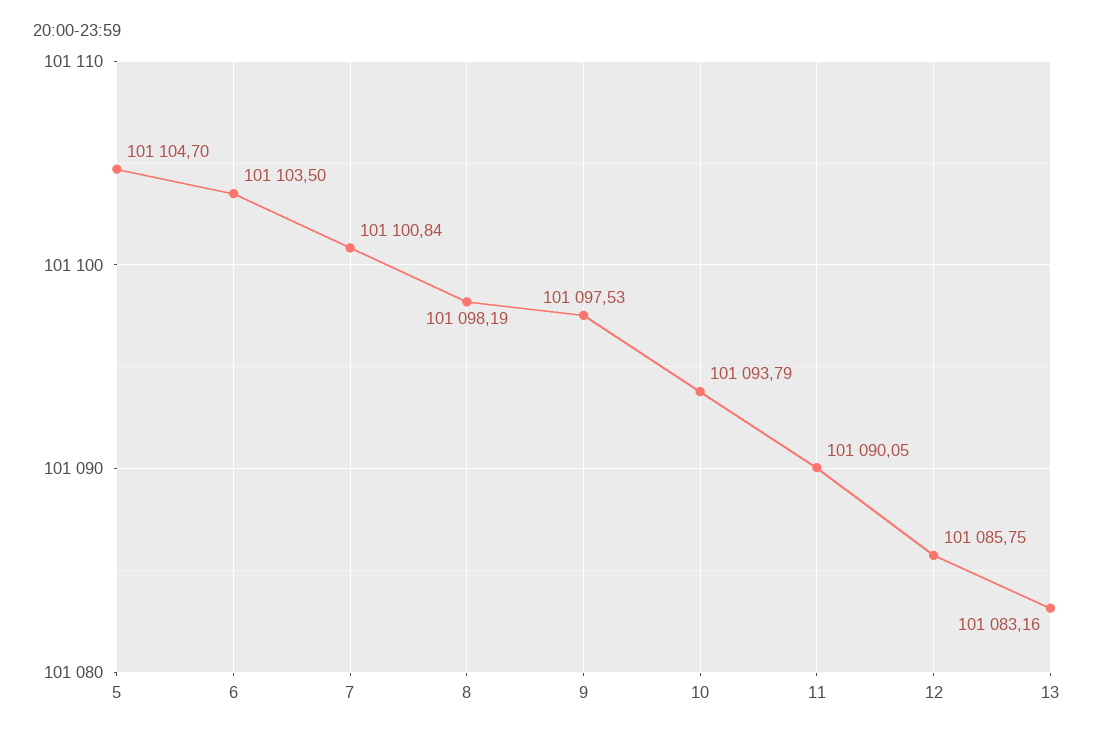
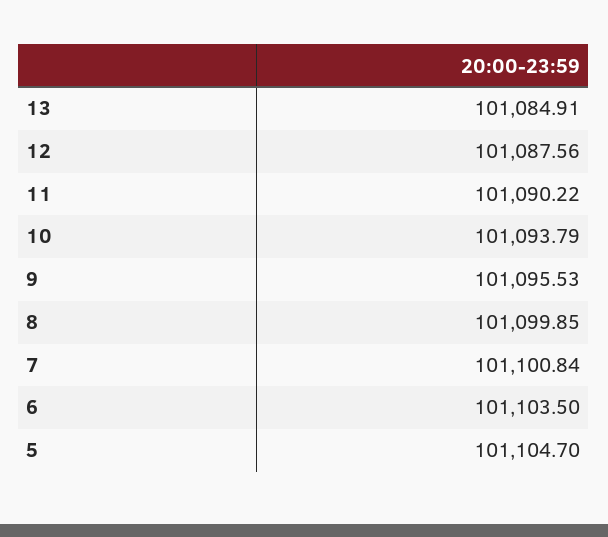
8: 101098.19 -> 101099.85
9: 101097.53 -> 101095.53
11: 101090.05 -> 101090.22
12: 101085.75 -> 101087.56
13: 101083.16 -> 101084.91

